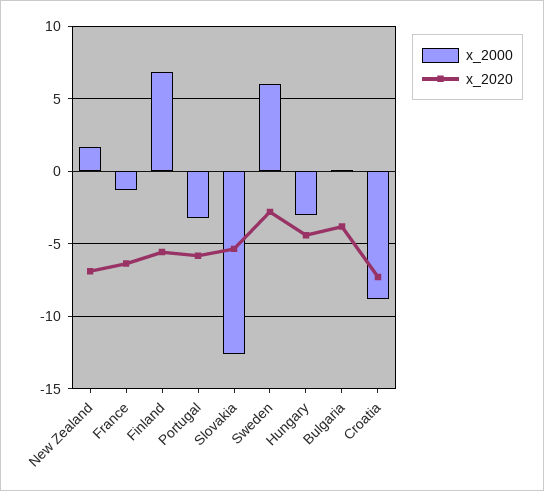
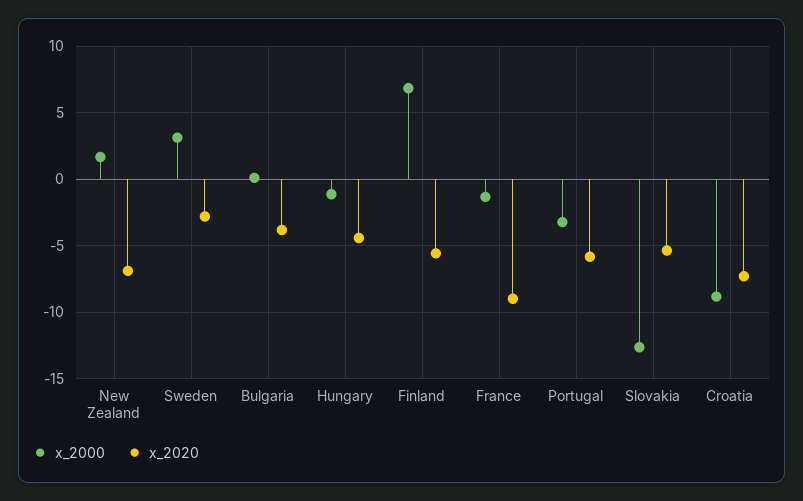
x_2020, France: -6.5 -> -9
x_2000, Sweden: 6 -> 3
x_2000, Hungary: -3 -> -1

